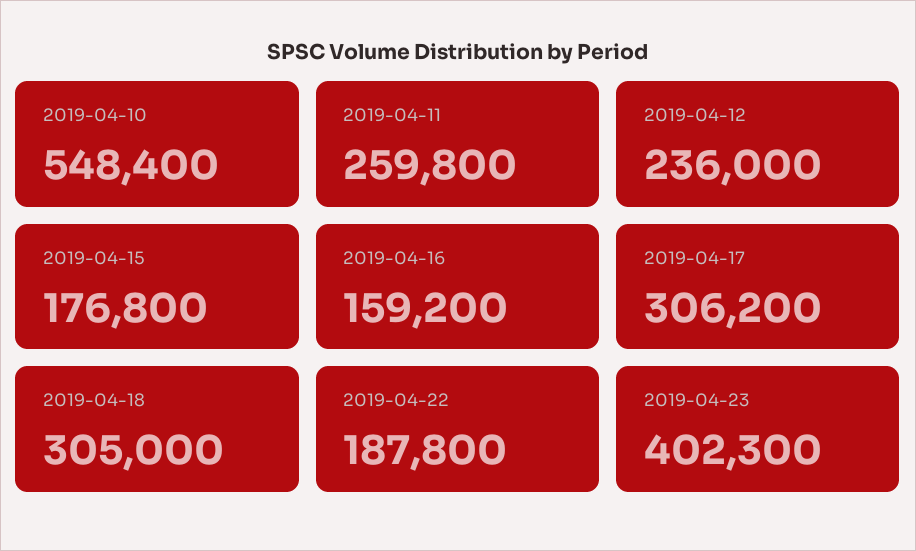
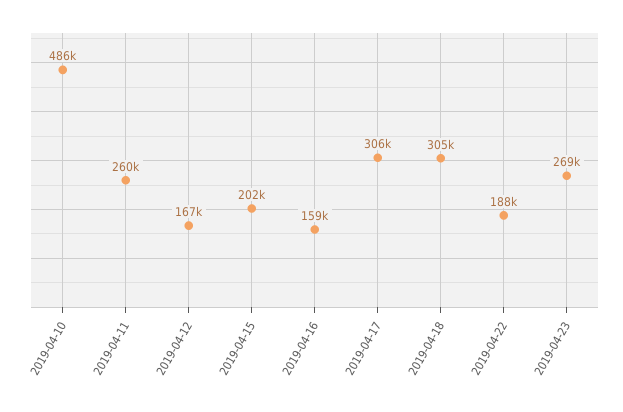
2019-04-10: 548400 -> 486000
2019-04-12: 236000 -> 167000
2019-04-15: 176800 -> 202000
2019-04-23: 402300 -> 269000

